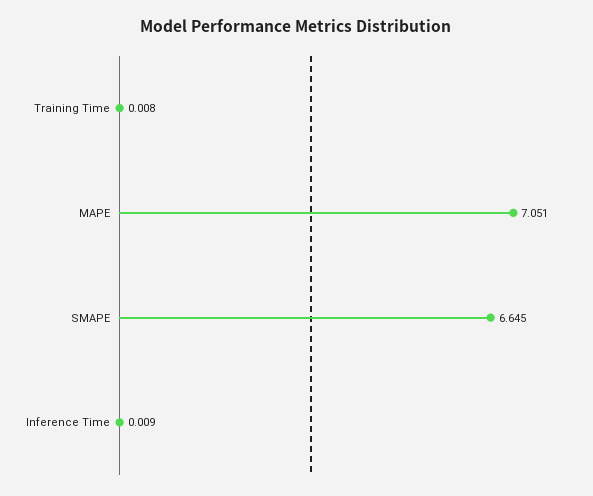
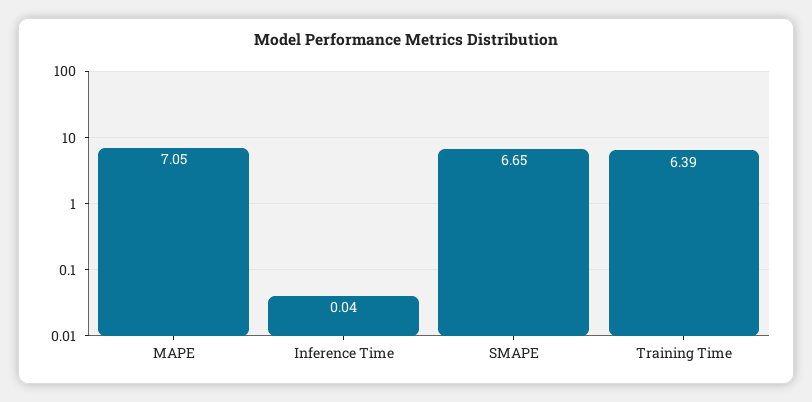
Training Time: 0.008 -> 6.39
Inference Time: 0.009 -> 0.04

